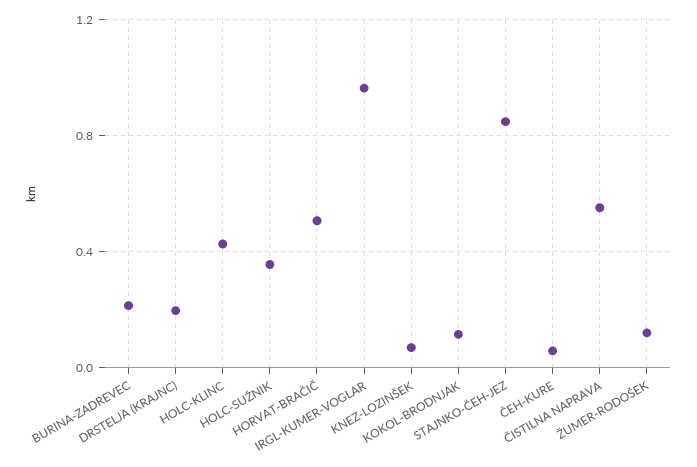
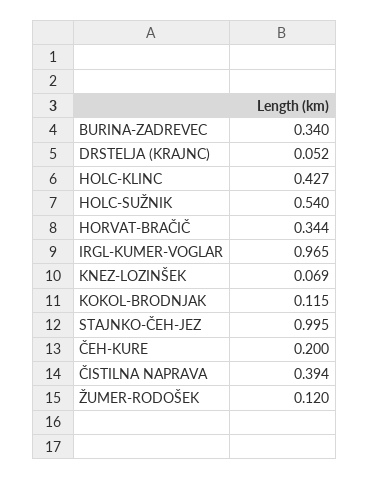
BURINA-ZADREVEC: 0.2 -> 0.34
DRSTELJA (KRAJNC): 0.2 -> 0.052
HOLC-SUŽNIK: 0.35 -> 0.54
HORVAT-BRAČIČ: 0.5 -> 0.344
STAJNKO-ČEH-JEZ: 0.85 -> 0.995
ČEH-KURE: 0.05 -> 0.2
ČISTILNA NAPRAVA: 0.55 -> 0.394

